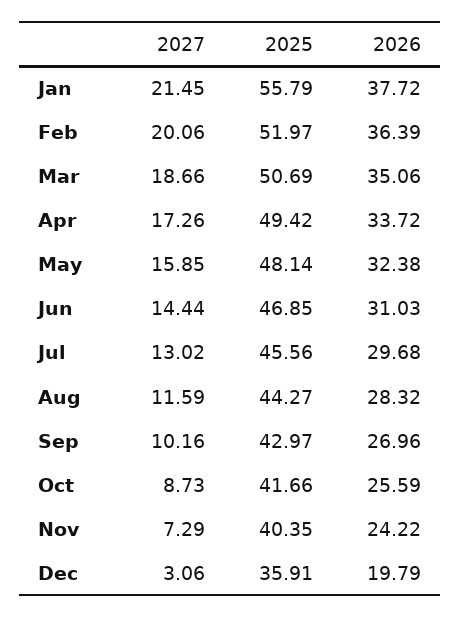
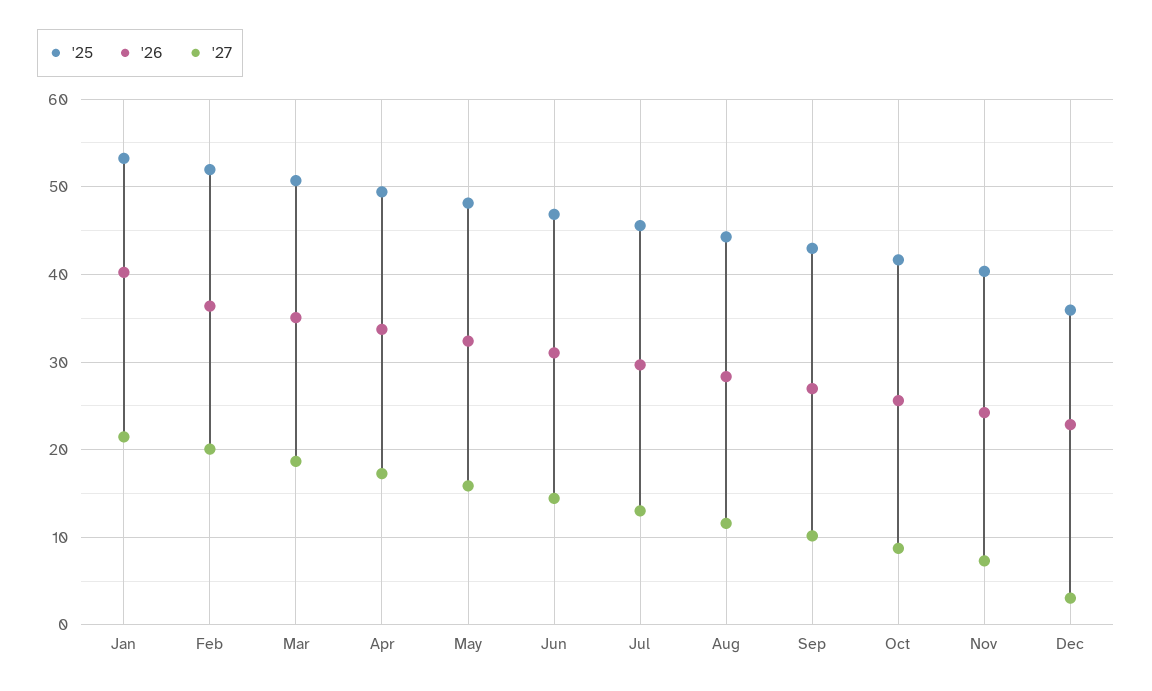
2025, Jan: 55.79 -> 53
2026, Jan: 37.72 -> 40
2026, Dec: 19.79 -> 23

